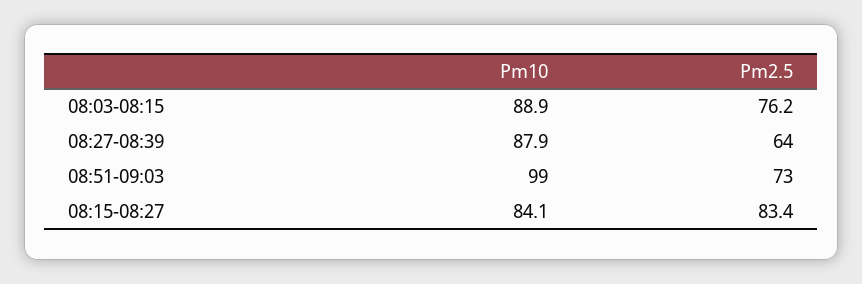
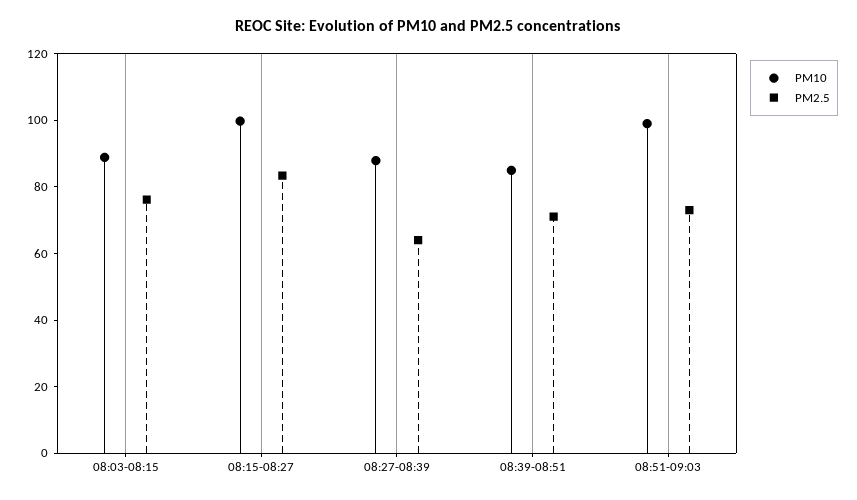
Pm10, 08:15-08:27: 84.1 -> 100
Pm10, 08:39-08:51: none -> 85
Pm2.5, 08:39-08:51: none -> 70

